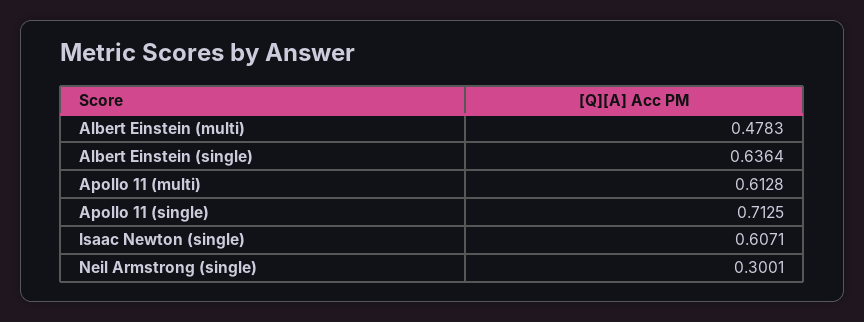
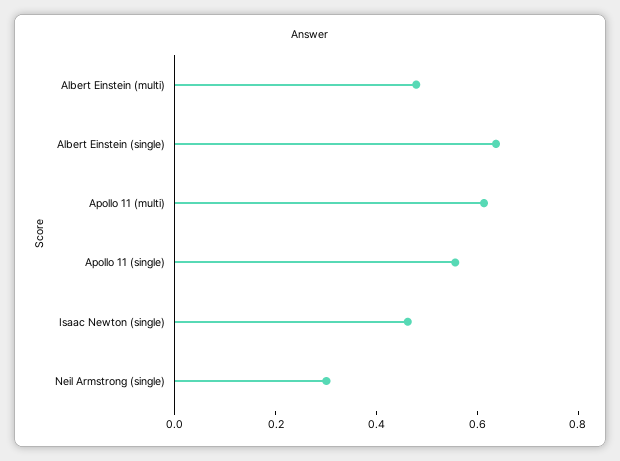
Apollo 11 (single): 0.7125 -> 0.55
Isaac Newton (single): 0.6071 -> 0.45

